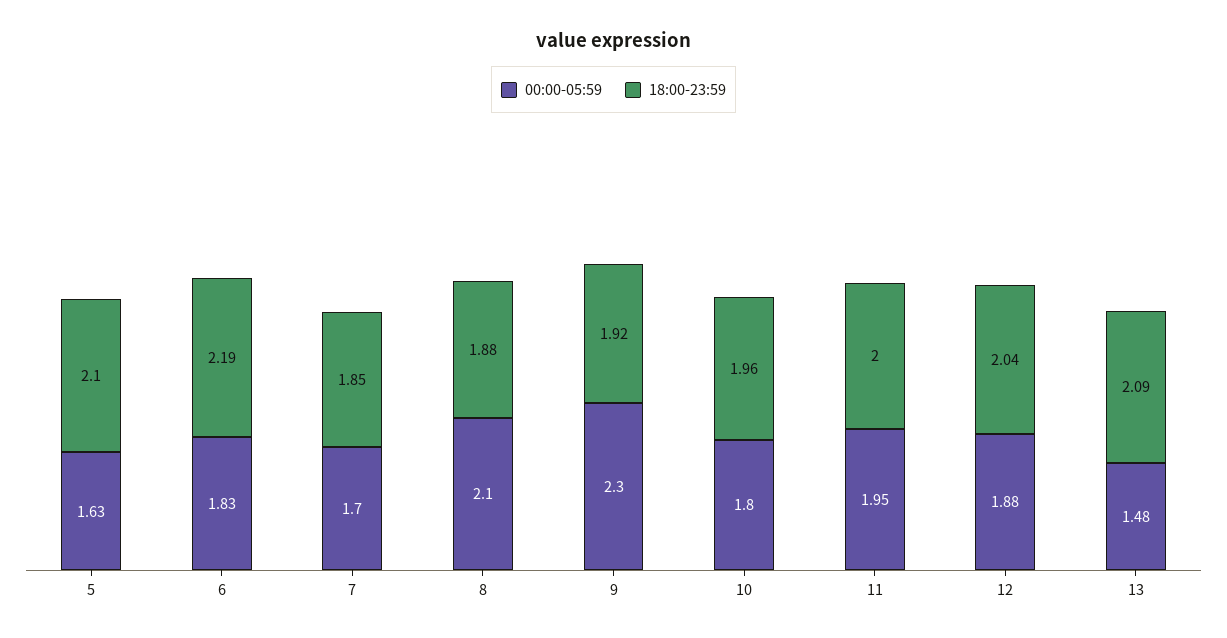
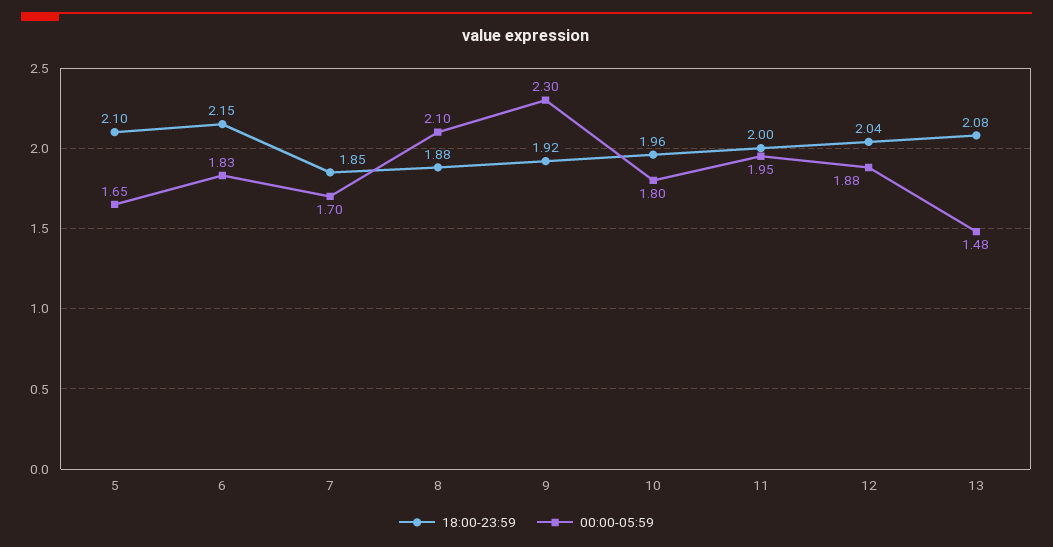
00:00-05:59, 5: 1.63 -> 1.65
18:00-23:59, 6: 2.19 -> 2.15
18:00-23:59, 13: 2.09 -> 2.08

